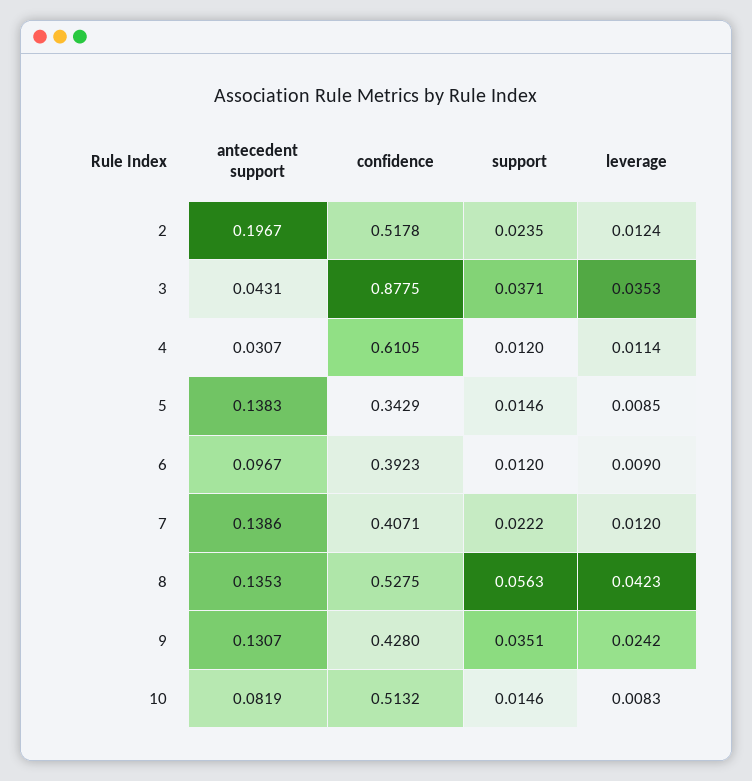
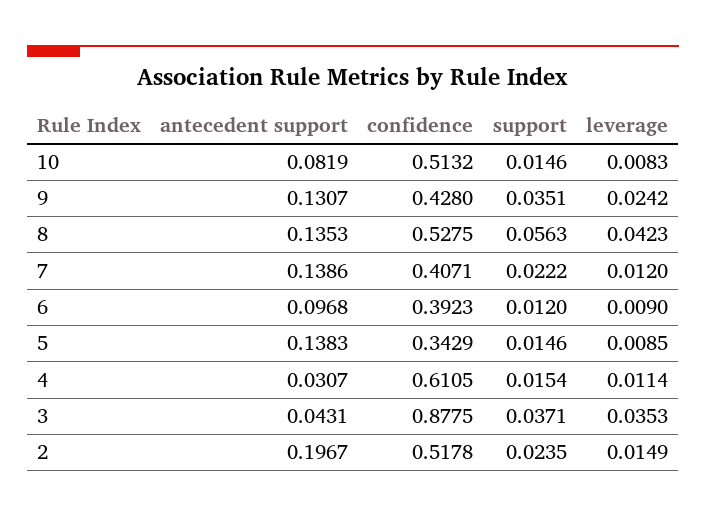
leverage, 2: 0.0124 -> 0.0149
support, 4: 0.012 -> 0.0154
antecedent support, 6: 0.0967 -> 0.0968

